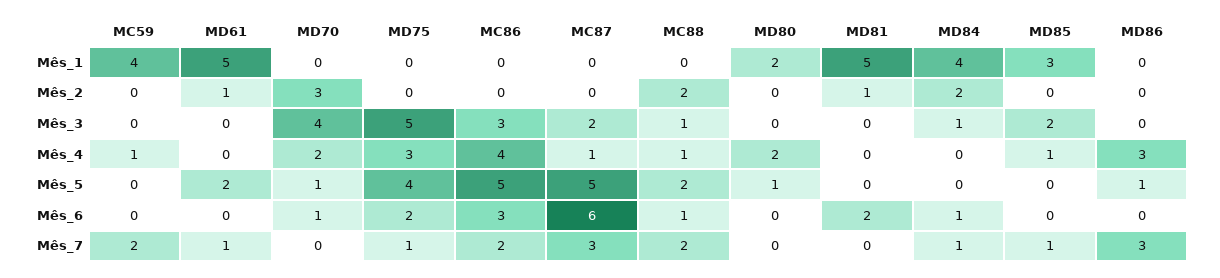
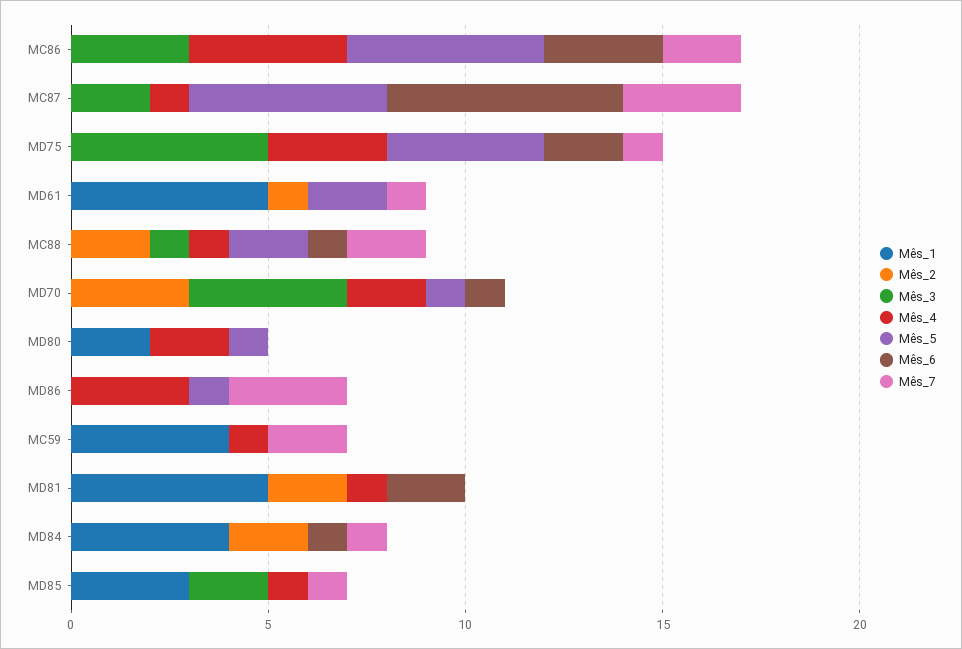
Mês_2, MD81: 1 -> 2
Mês_3, MD84: 1 -> 0
Mês_4, MD81: 0 -> 1

